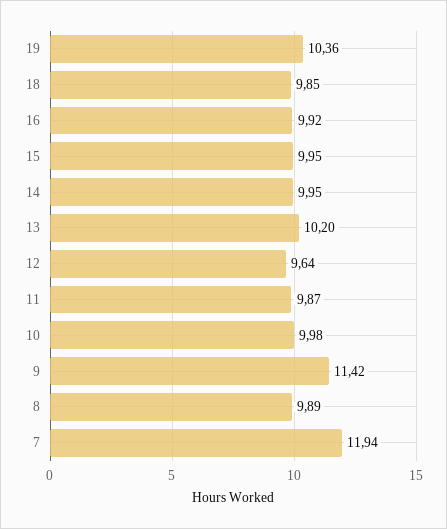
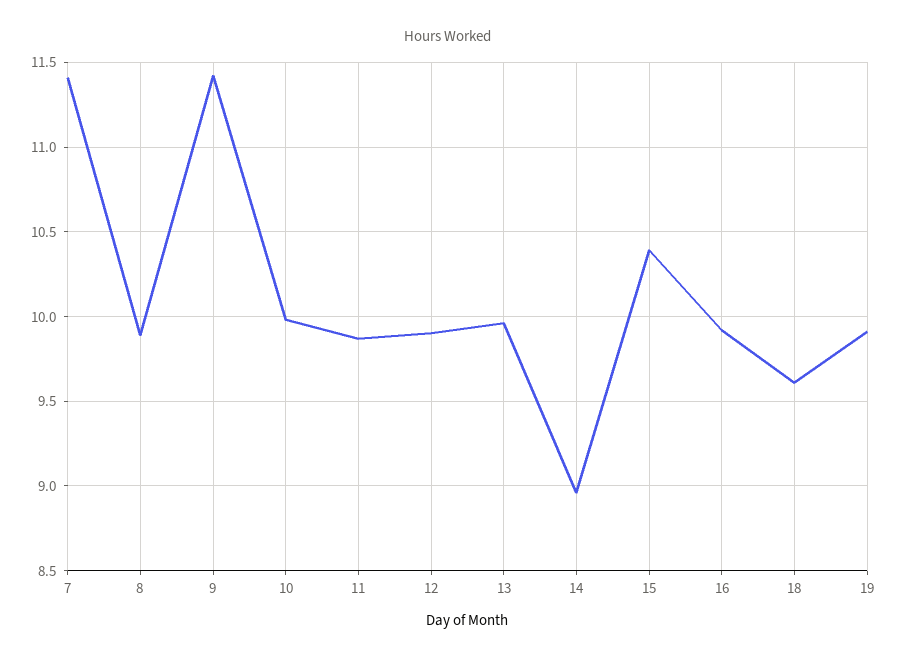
19: 10.36 -> 9.9
18: 9.85 -> 9.6
15: 9.95 -> 10.4
14: 9.95 -> 8.95
13: 10.2 -> 9.95
12: 9.64 -> 9.9
7: 11.94 -> 11.4

